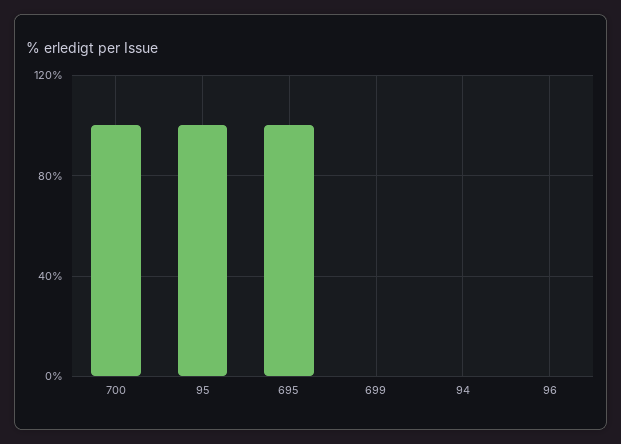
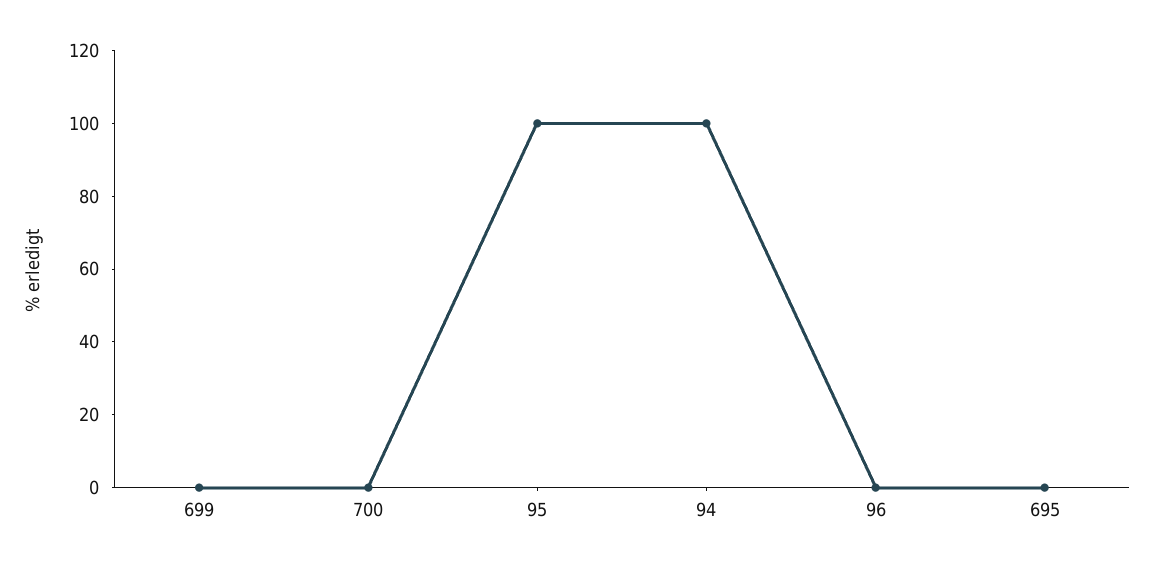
700: 100 -> 0
695: 100 -> 0
94: 0 -> 100

